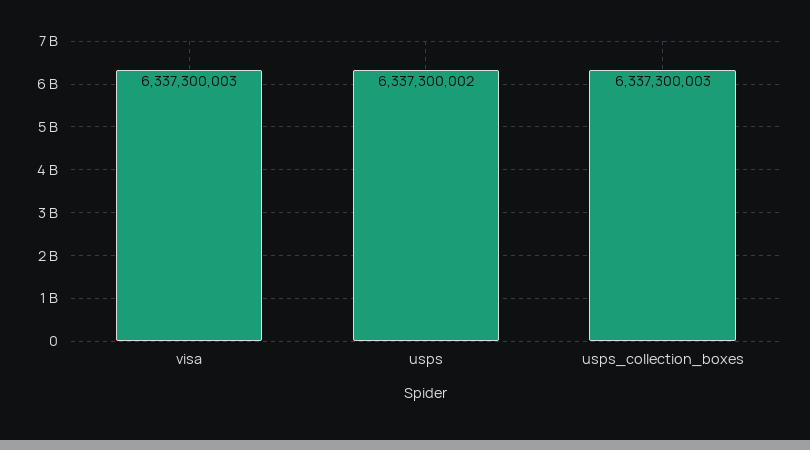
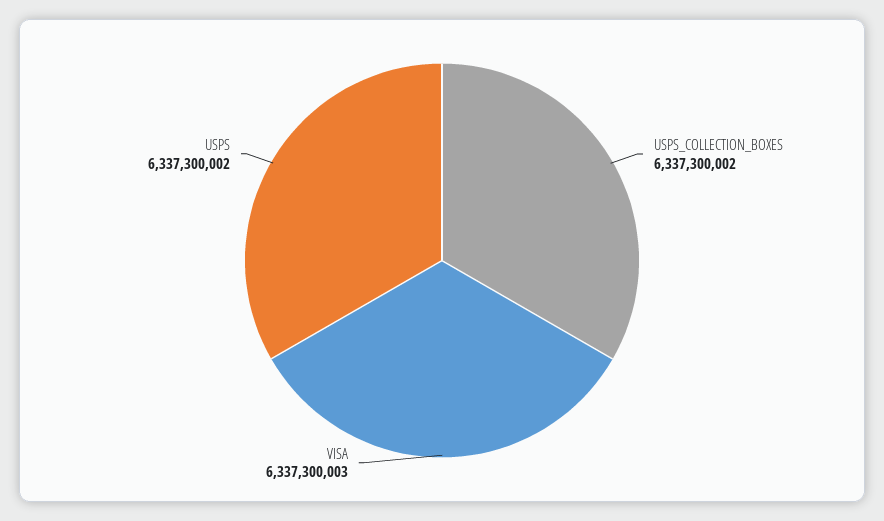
usps_collection_boxes: 6337300003 -> 6337300002

